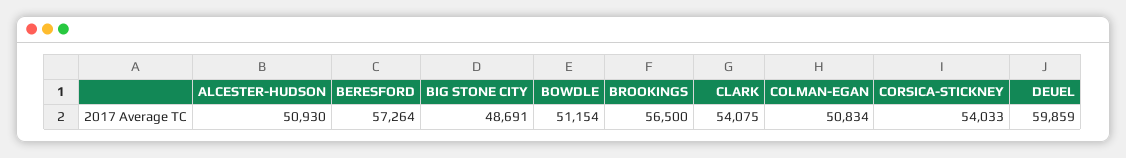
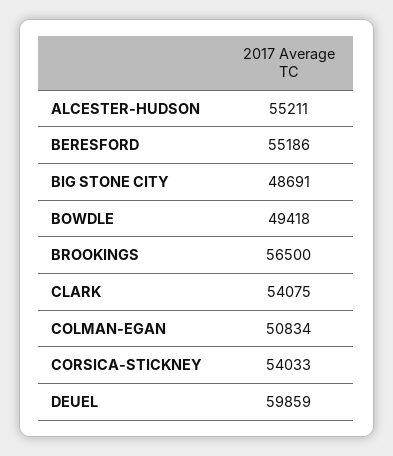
ALCESTER-HUDSON: 50930 -> 55211
BERESFORD: 57264 -> 55186
BOWDLE: 51154 -> 49418

